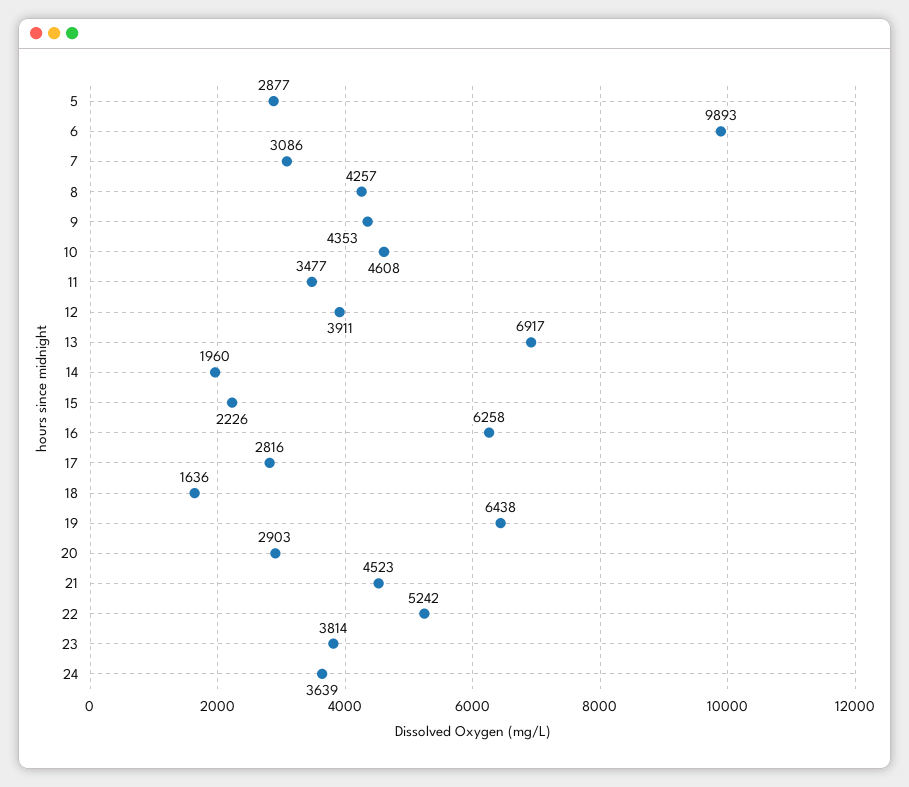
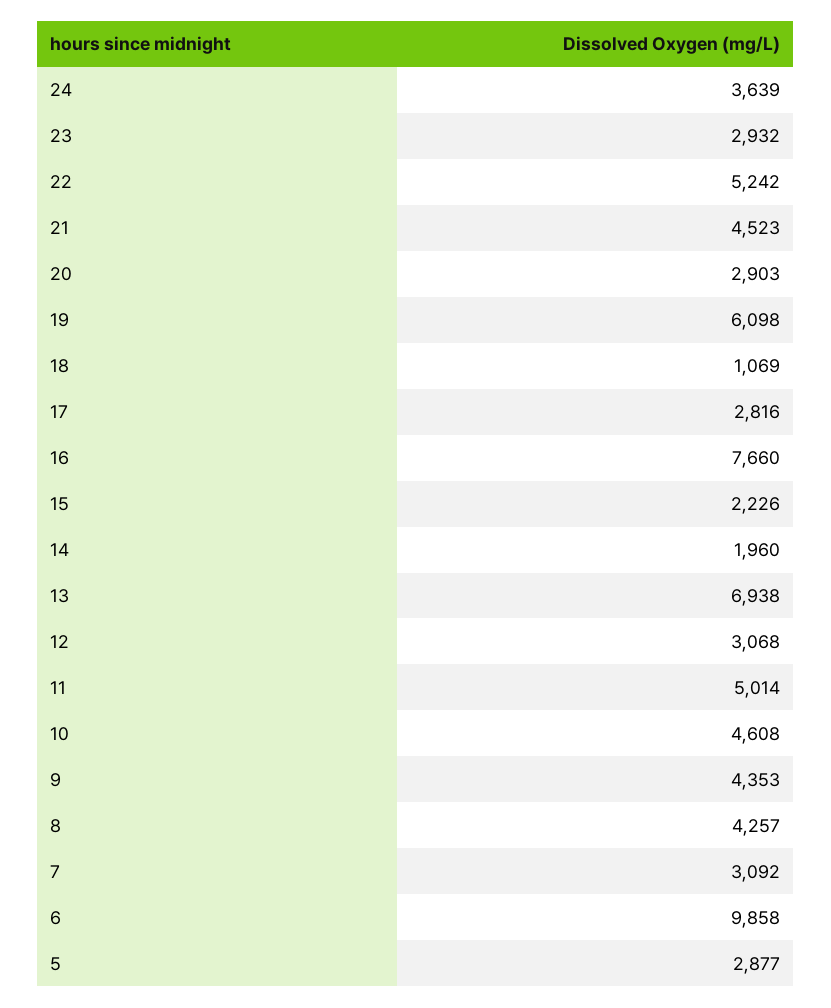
6: 9893 -> 9858
7: 3086 -> 3092
11: 3477 -> 5014
12: 3911 -> 3068
13: 6917 -> 6938
16: 6258 -> 7660
18: 1636 -> 1069
19: 6438 -> 6098
23: 3814 -> 2932

